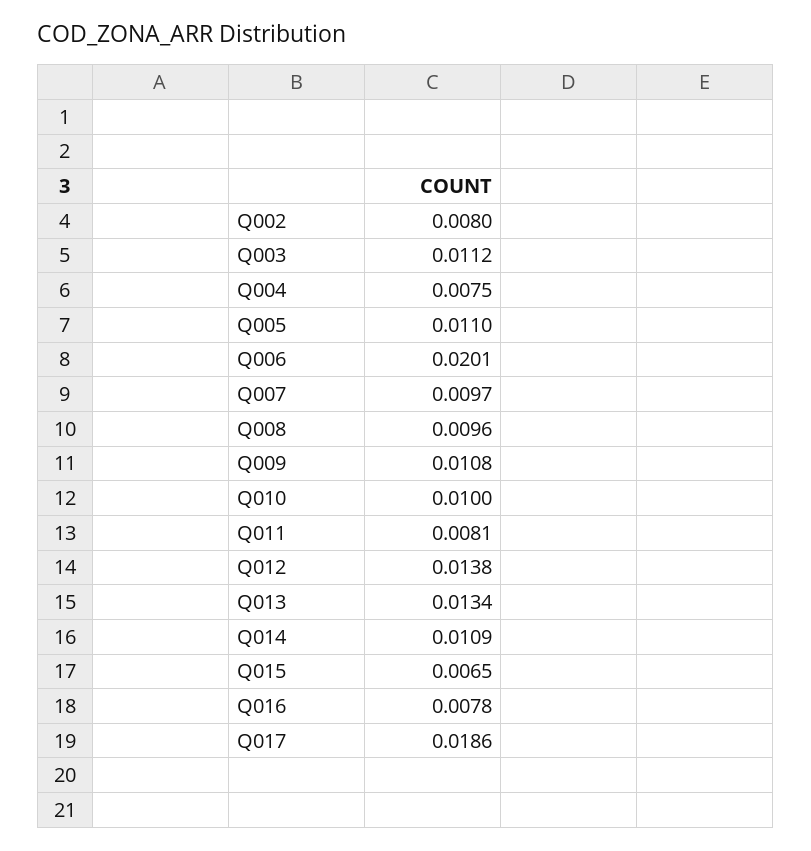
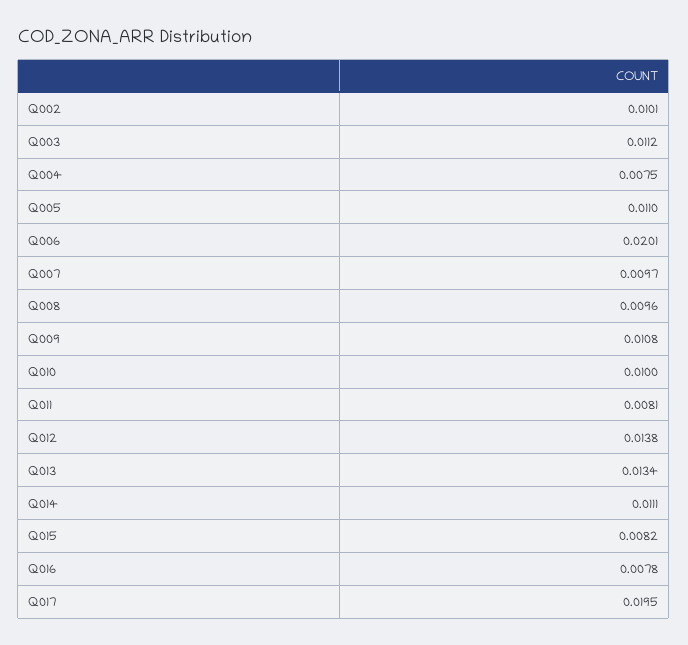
Q002: 0.008 -> 0.0101
Q014: 0.0109 -> 0.0111
Q015: 0.0065 -> 0.0082
Q017: 0.0186 -> 0.0195

